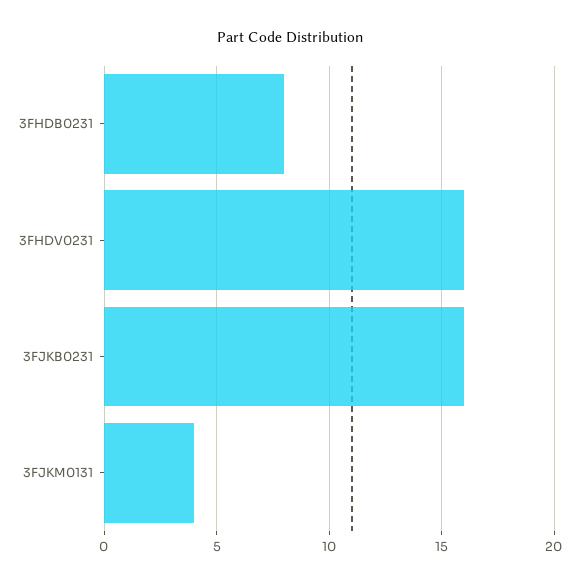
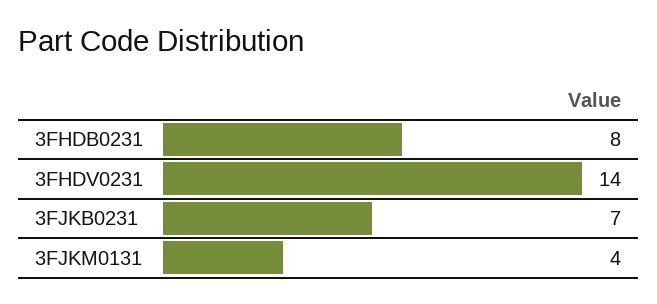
3FHDV0231: 16 -> 14
3FJKB0231: 16 -> 7

